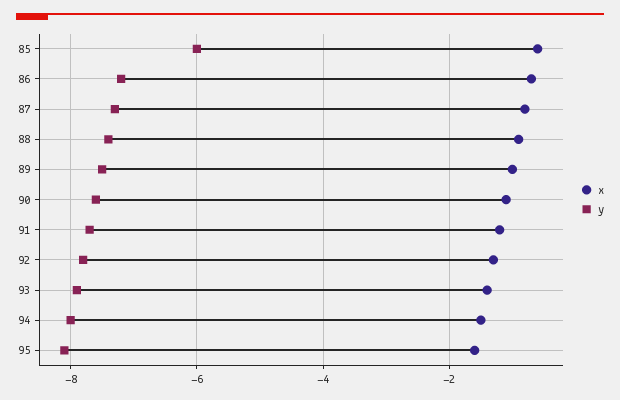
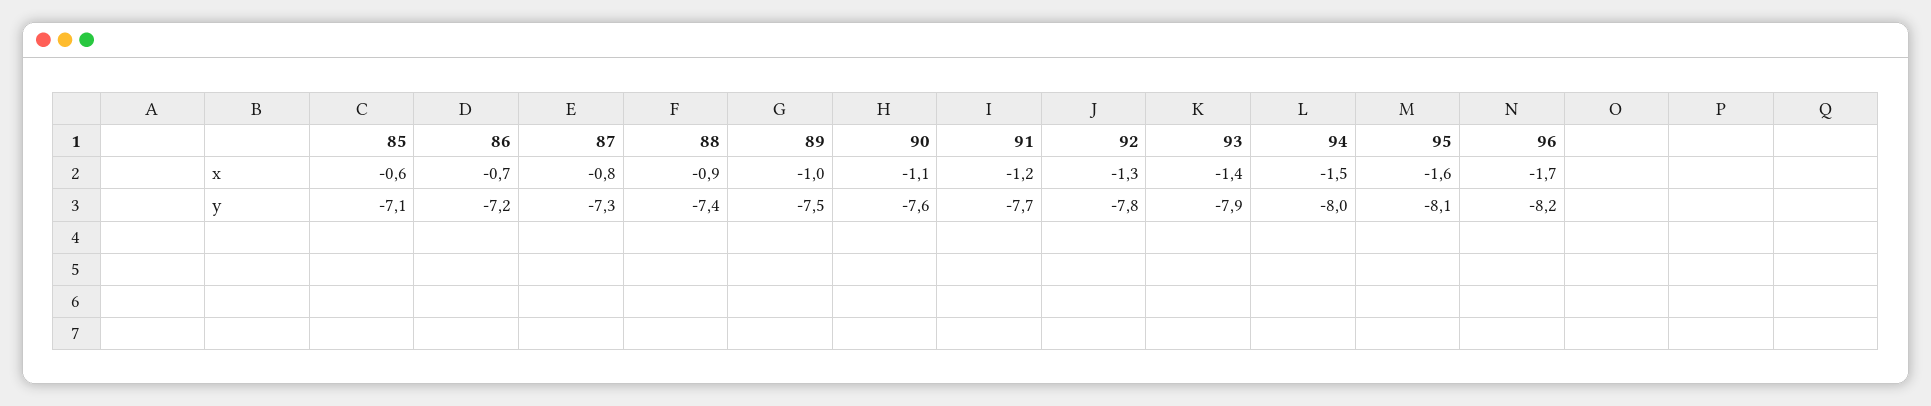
y, 85: -6 -> -7.1
x, 96: none -> -1.7
y, 96: none -> -8.2

